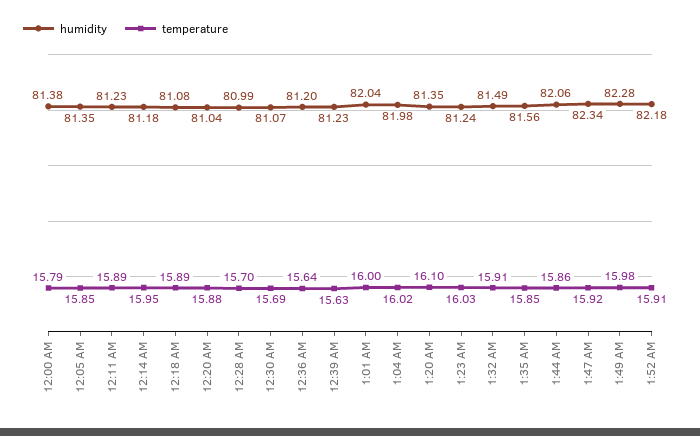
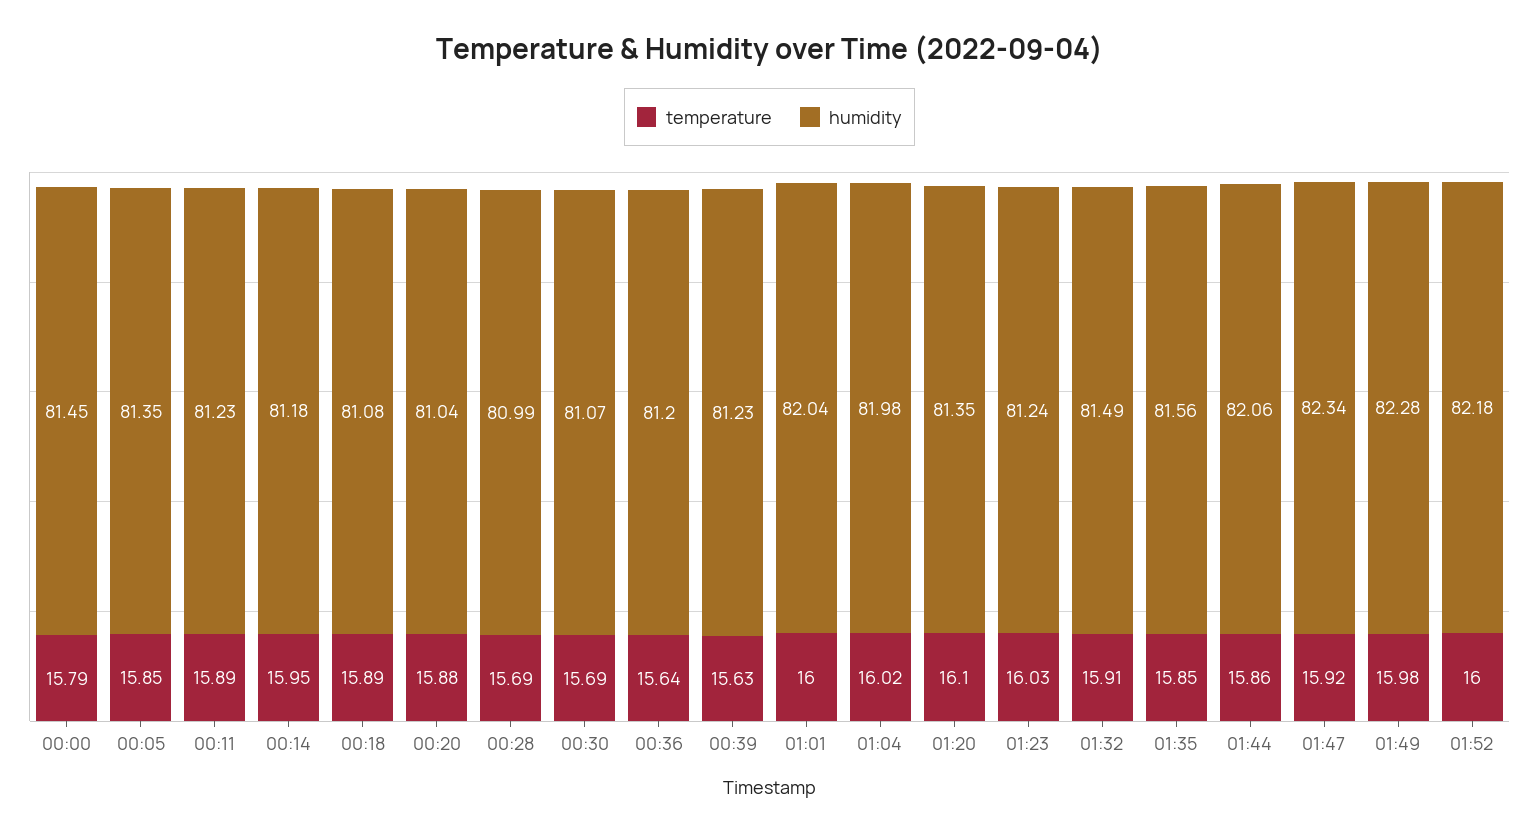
humidity, 12:00 AM: 81.38 -> 81.45
temperature, 12:28 AM: 15.7 -> 15.69
temperature, 1:52 AM: 15.91 -> 16

